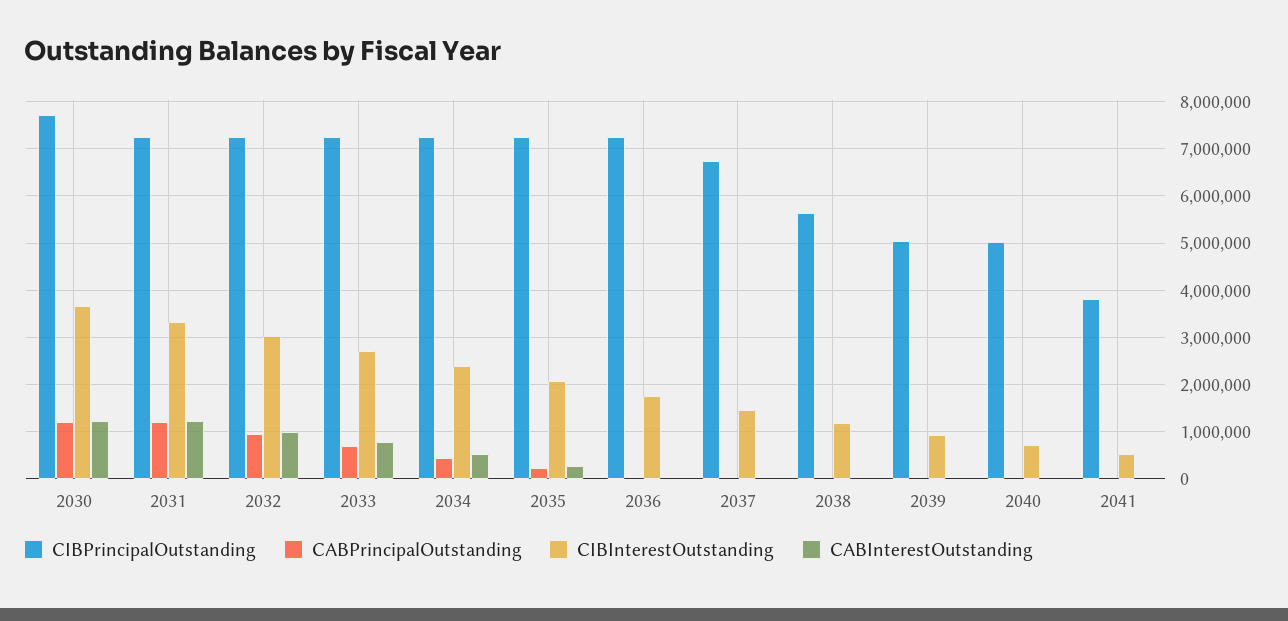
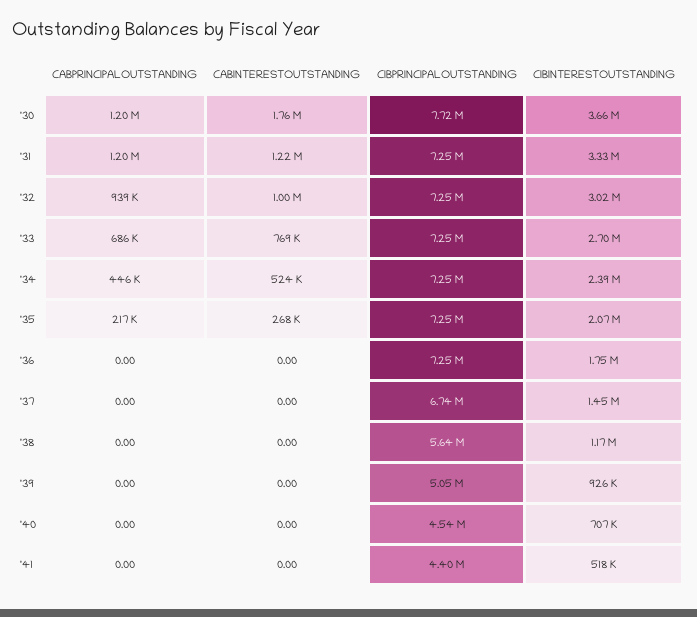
CABInterestOutstanding, 2030: 1200000 -> 1760000
CIBPrincipalOutstanding, 2040: 5000000 -> 4540000
CIBPrincipalOutstanding, 2041: 3800000 -> 4400000

